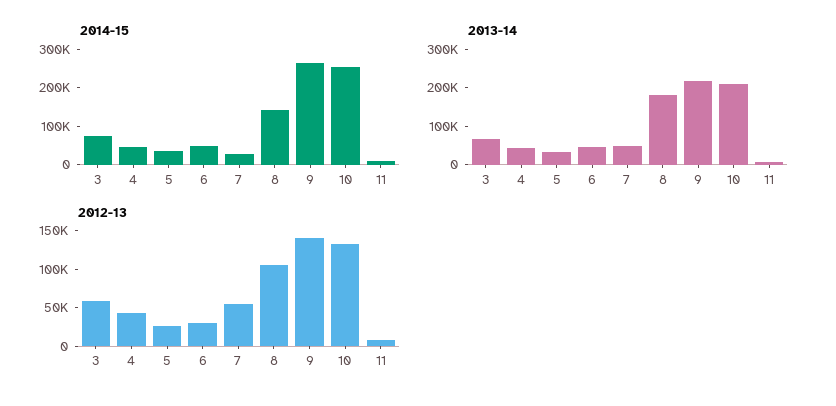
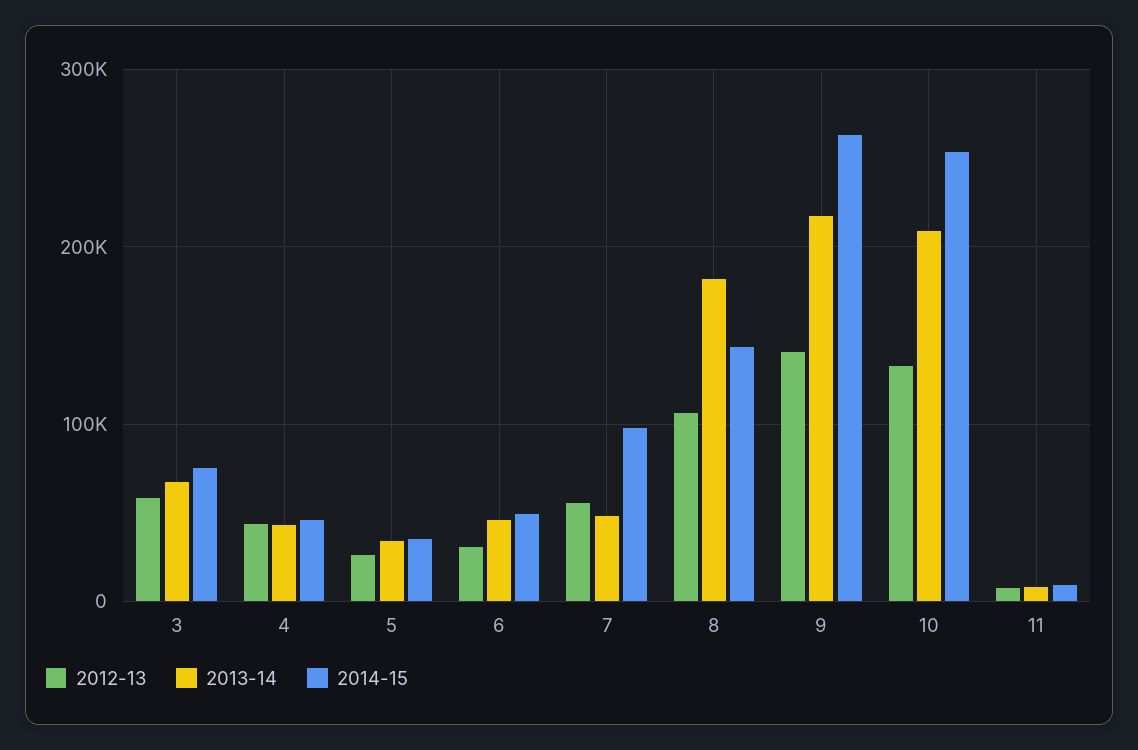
2014-15, 7: 25000 -> 100000

